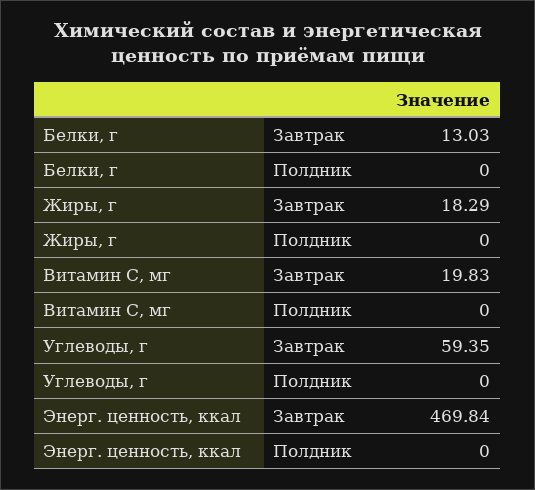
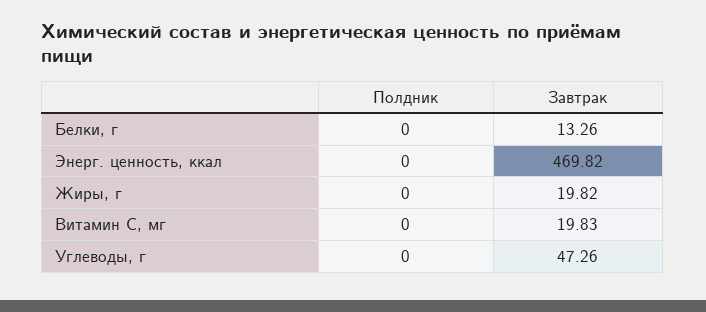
Белки, г, Завтрак: 13.03 -> 13.26
Жиры, г, Завтрак: 18.29 -> 19.82
Углеводы, г, Завтрак: 59.35 -> 47.26
Энерг. ценность, ккал, Завтрак: 469.84 -> 469.82

